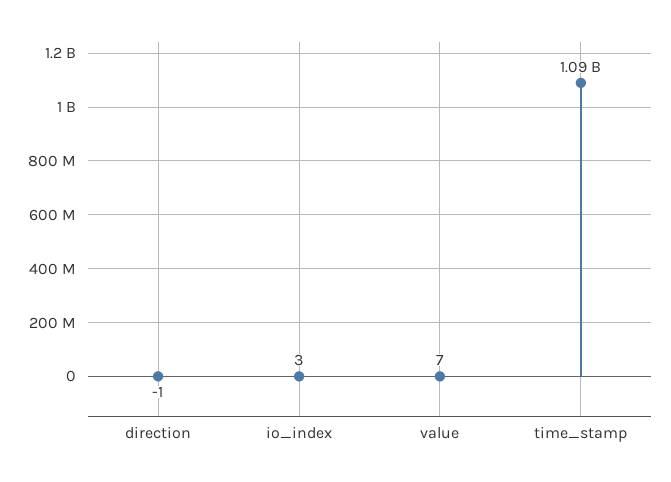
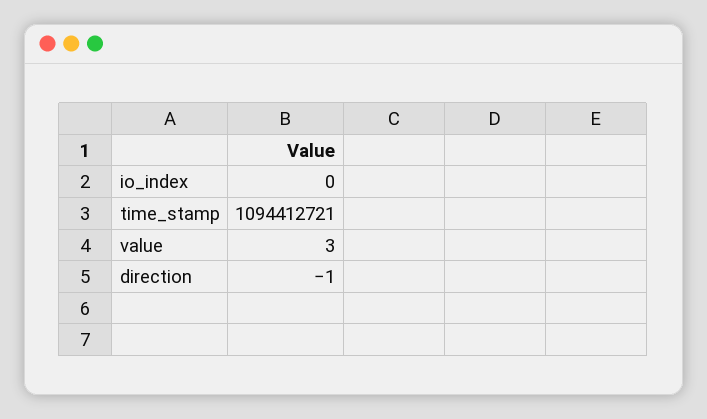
io_index: 3 -> 0
value: 7 -> 3

